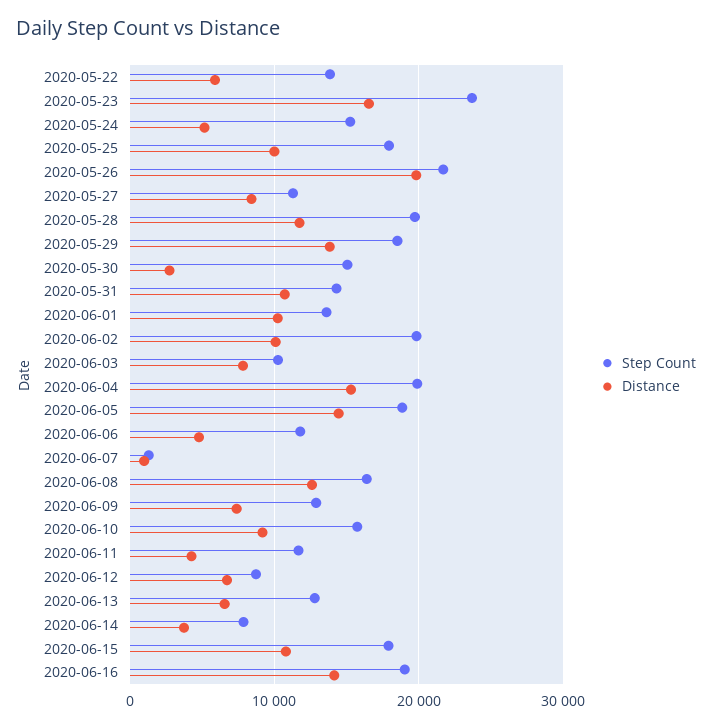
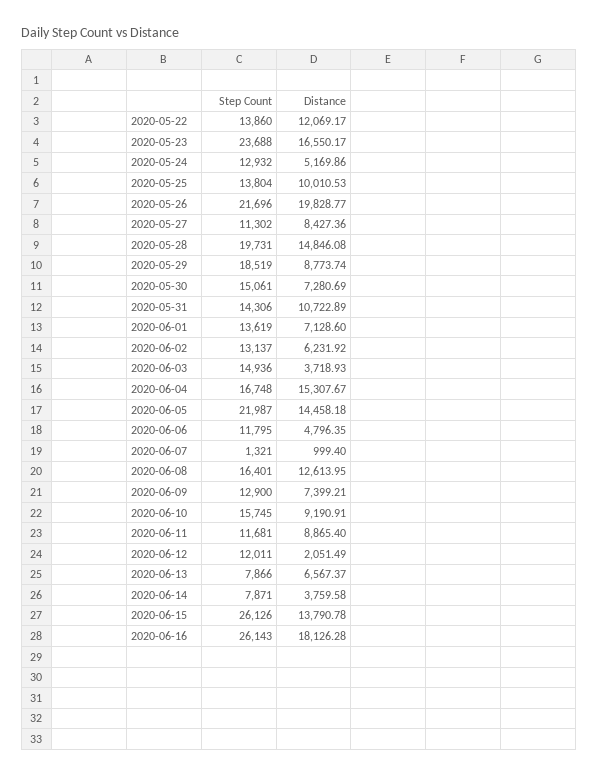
Distance, 2020-05-22: 6000 -> 12069.17
Step Count, 2020-05-24: 15000 -> 12932
Step Count, 2020-05-25: 18000 -> 13804
Distance, 2020-05-28: 12000 -> 14846.08
Distance, 2020-05-29: 14000 -> 8773.74
Distance, 2020-05-30: 3000 -> 7280.69
Distance, 2020-06-01: 10000 -> 7128.6
Step Count, 2020-06-02: 20000 -> 13137
Distance, 2020-06-02: 10000 -> 6231.92
Step Count, 2020-06-03: 10000 -> 14936
Distance, 2020-06-03: 8000 -> 3718.93
Step Count, 2020-06-04: 20000 -> 16748
Step Count, 2020-06-05: 19000 -> 21987
Distance, 2020-06-11: 4000 -> 8865.4
Step Count, 2020-06-12: 9000 -> 12011
Distance, 2020-06-12: 7000 -> 2051.49
Step Count, 2020-06-13: 13000 -> 7866
Step Count, 2020-06-15: 18000 -> 26126
Distance, 2020-06-15: 11000 -> 13790.78
Step Count, 2020-06-16: 19000 -> 26143
Distance, 2020-06-16: 14000 -> 18126.28

